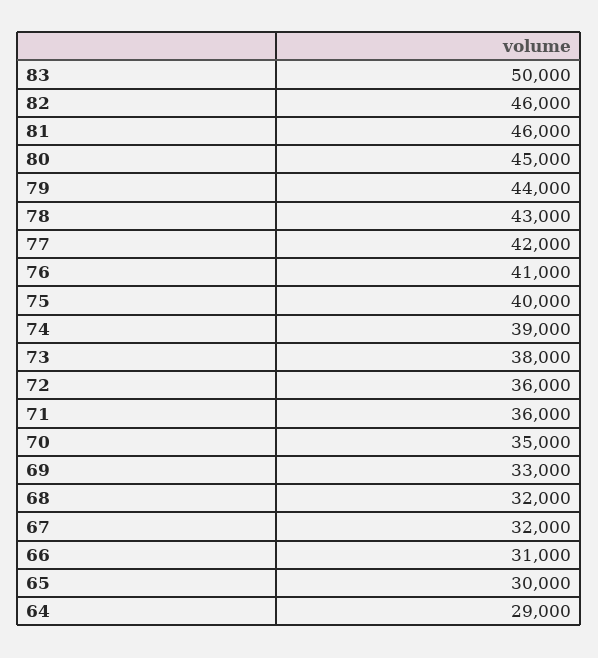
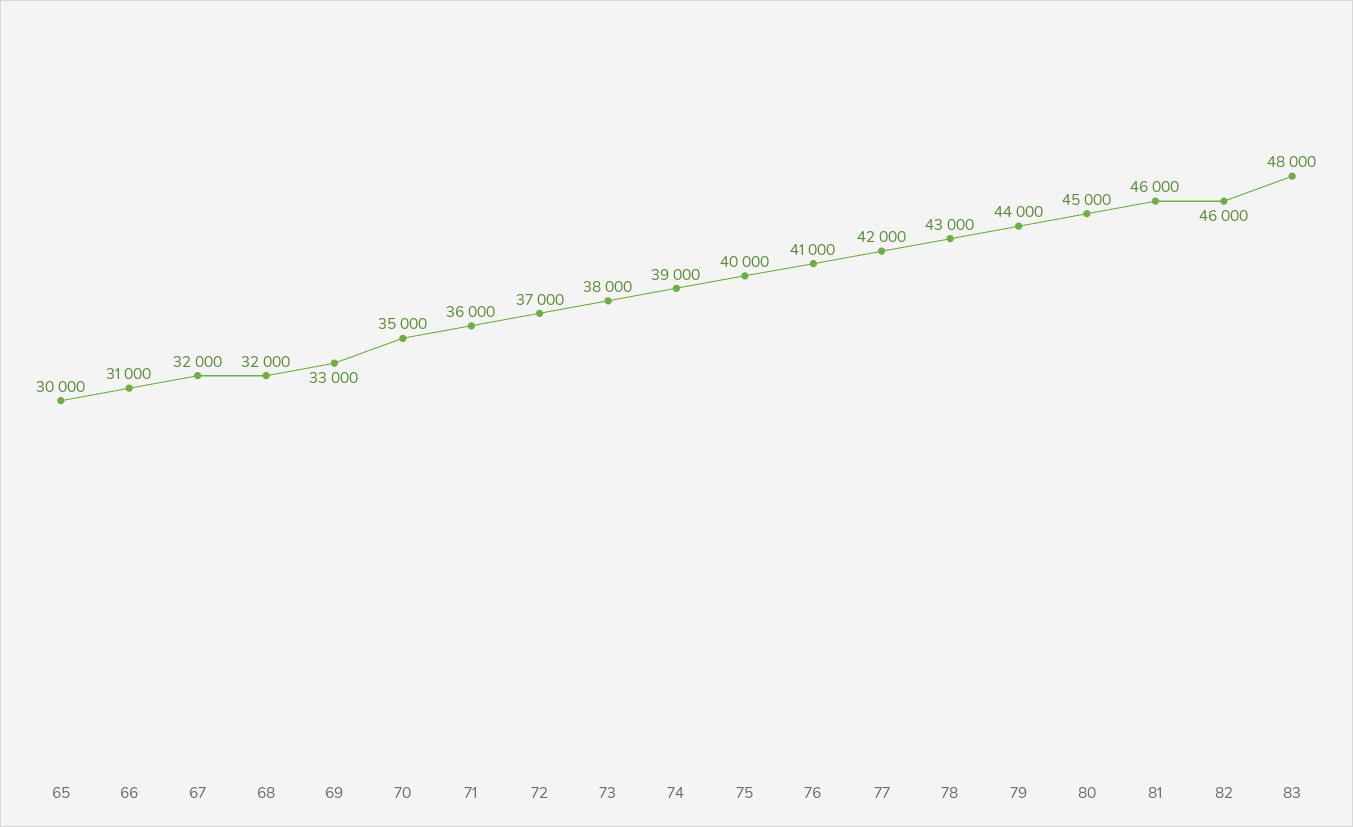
83: 50000 -> 48000
72: 36000 -> 37000
64: 29000 -> none

